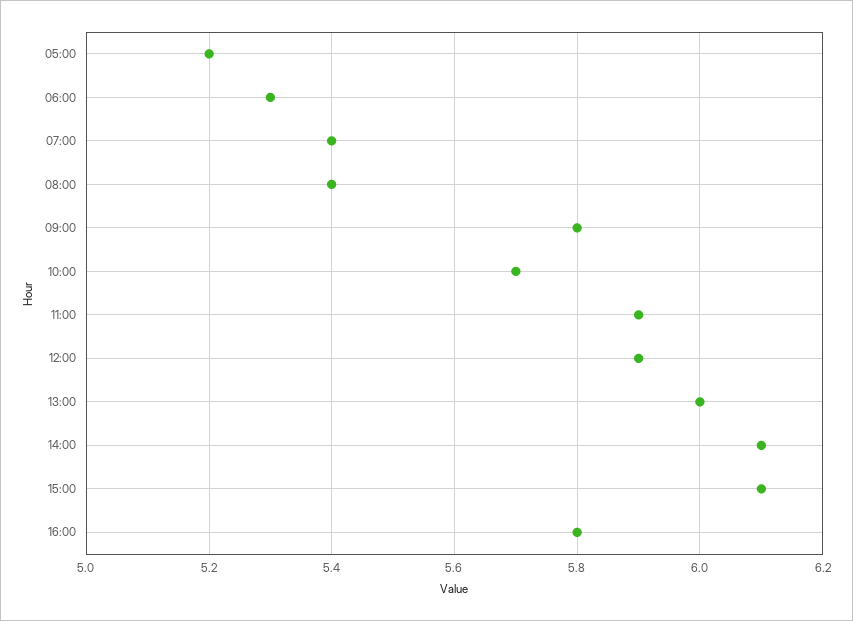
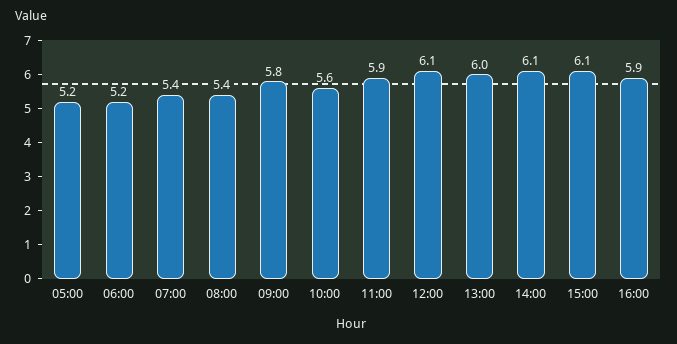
06:00: 5.3 -> 5.2
10:00: 5.7 -> 5.6
12:00: 5.9 -> 6.1
16:00: 5.8 -> 5.9

